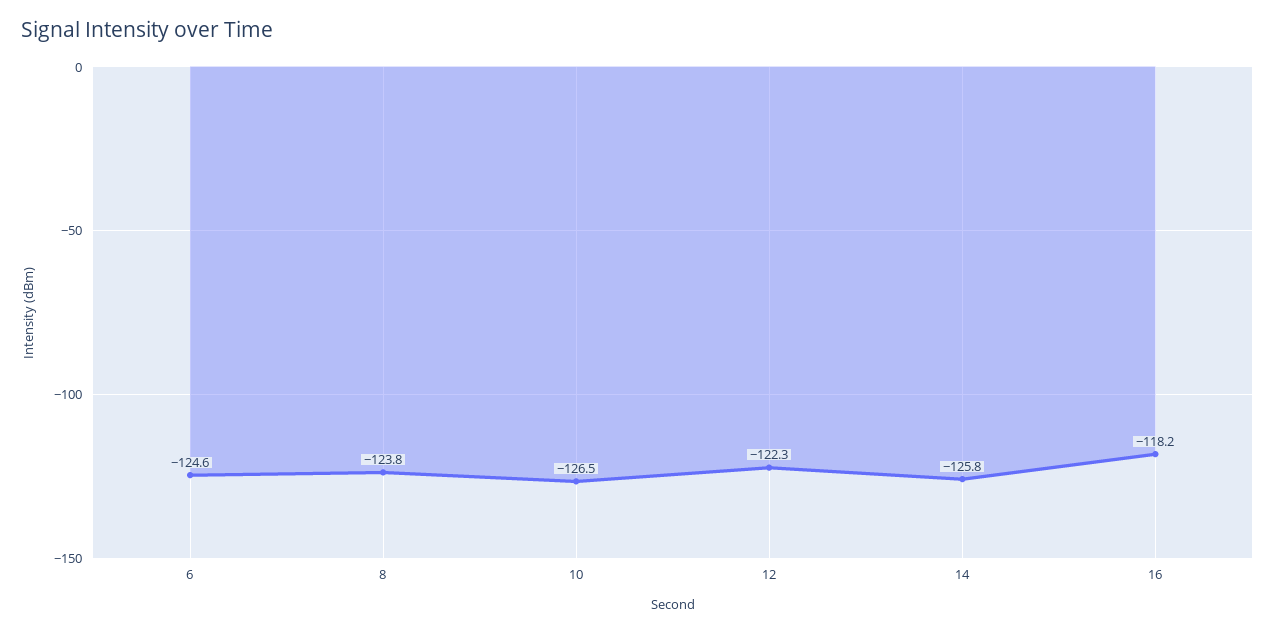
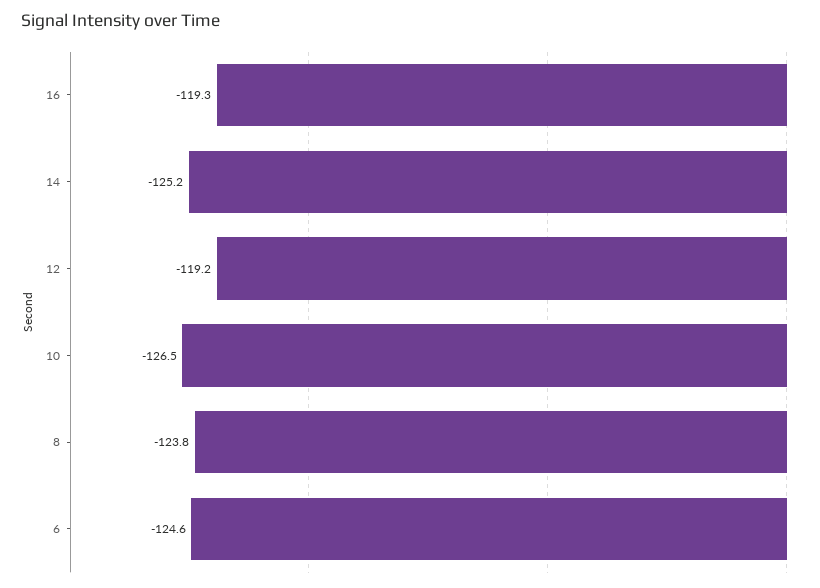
12: -122.3 -> -119.2
14: -125.8 -> -125.2
16: -118.2 -> -119.3

